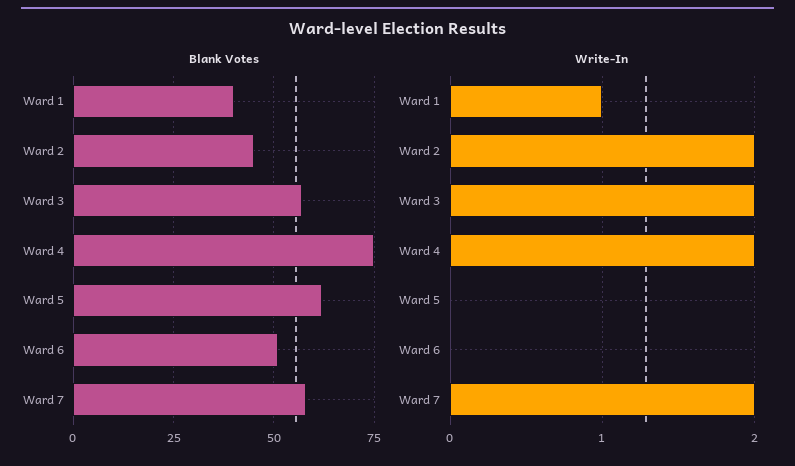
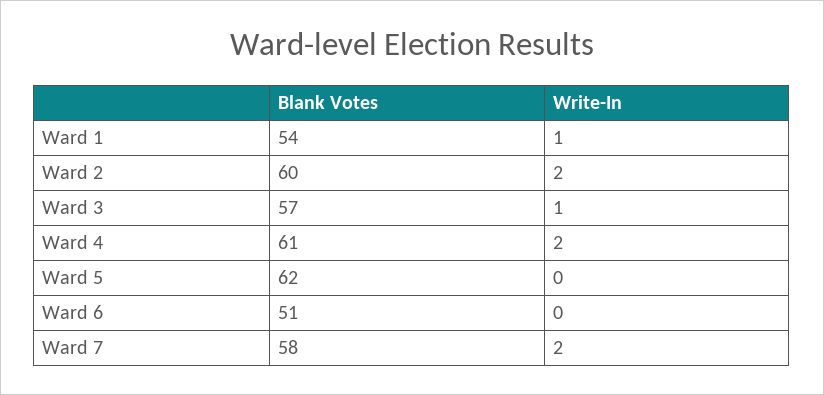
Blank Votes, Ward 1: 40 -> 54
Blank Votes, Ward 2: 45 -> 60
Blank Votes, Ward 4: 75 -> 61
Write-In, Ward 3: 2 -> 1

